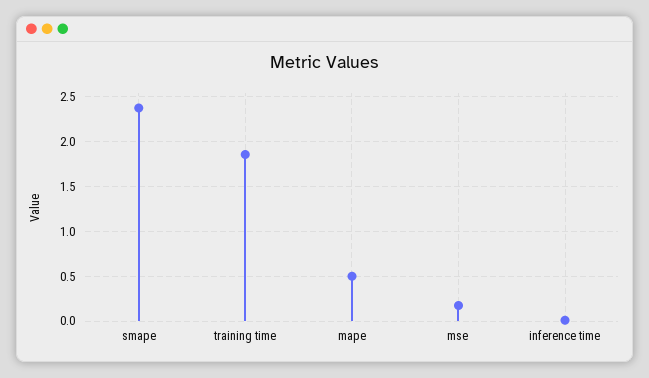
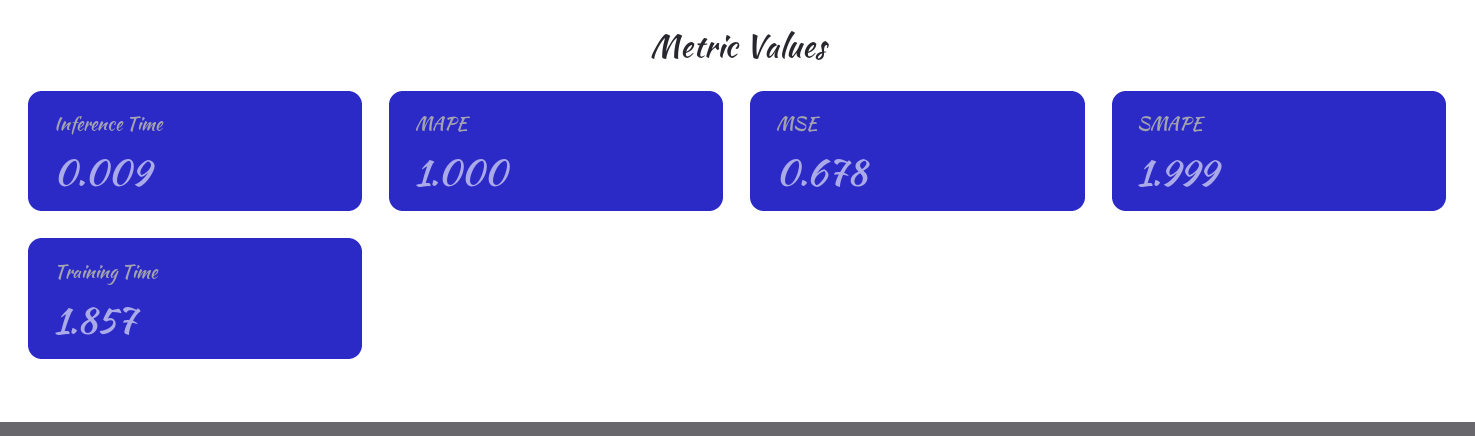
smape: 2.4 -> 1.999
mape: 0.5 -> 1
mse: 0.2 -> 0.678

